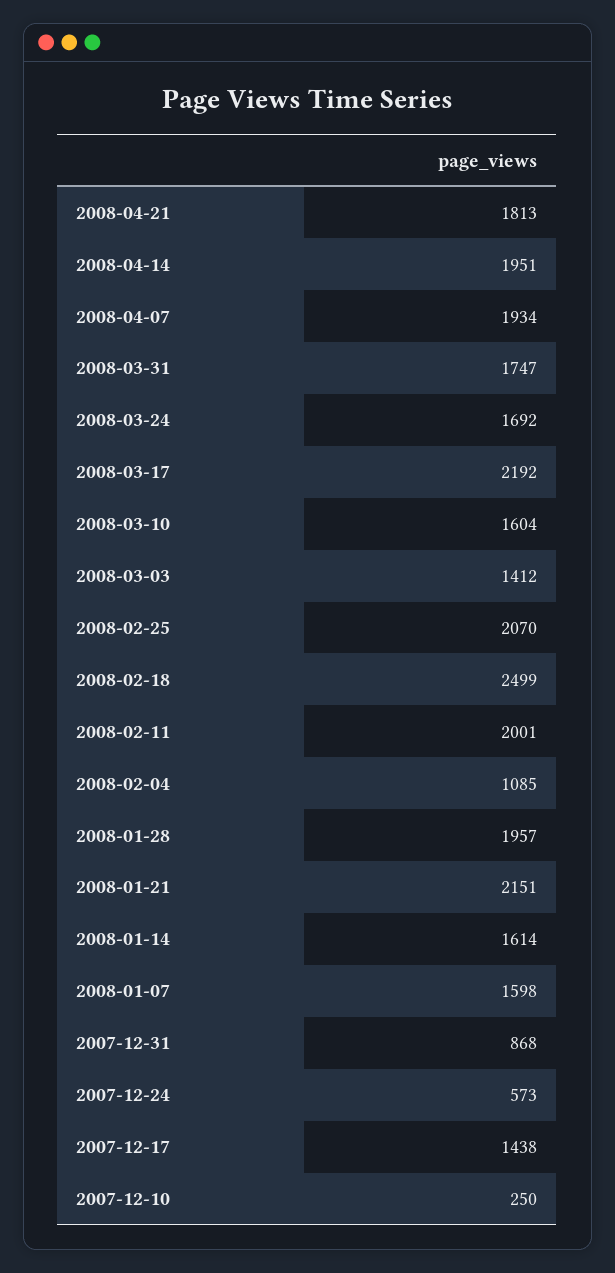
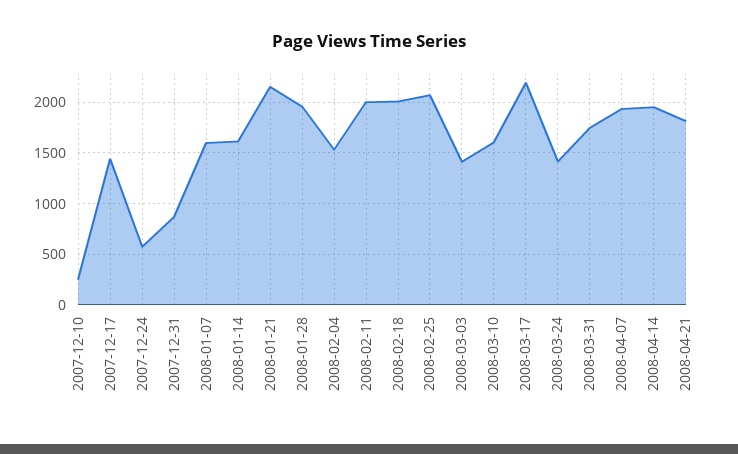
2008-03-24: 1692 -> 1400
2008-02-18: 2499 -> 2000
2008-02-04: 1085 -> 1500

